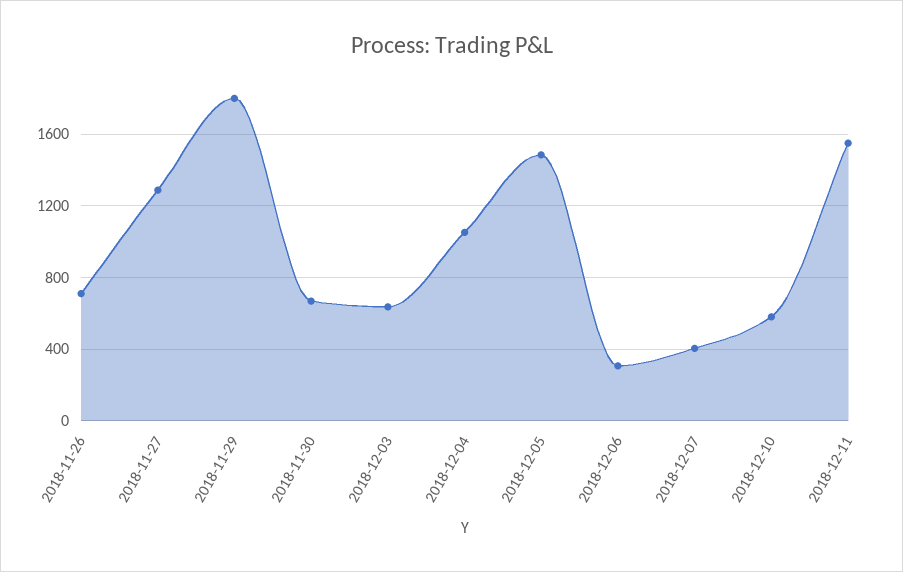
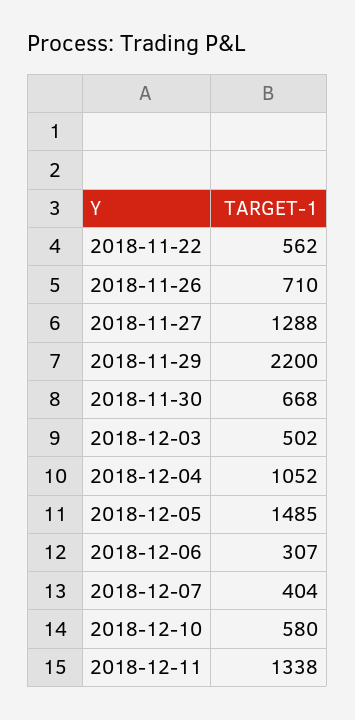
2018-11-29: 1800 -> 2200
2018-12-03: 650 -> 502
2018-12-11: 1550 -> 1338
2018-11-22: none -> 562

